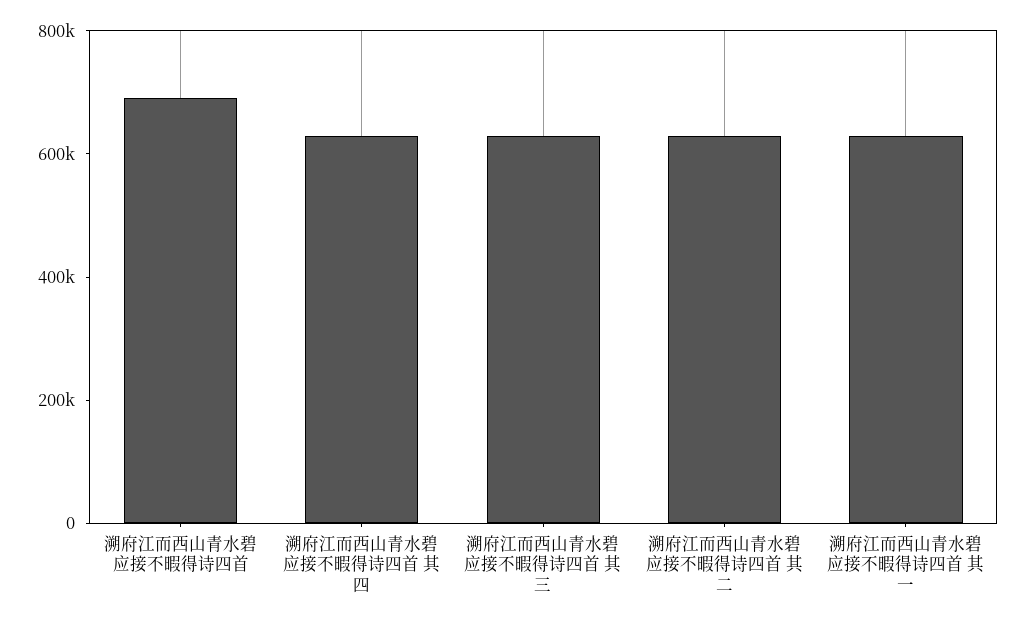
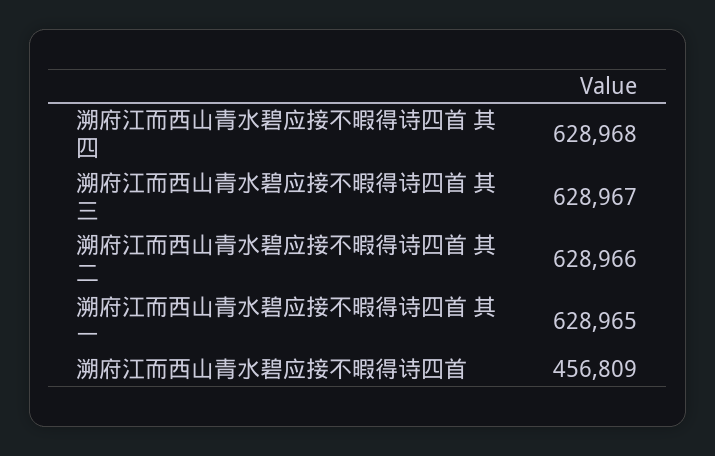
溯府江而西山青水碧应接不暇得诗四首: 700000 -> 456809

